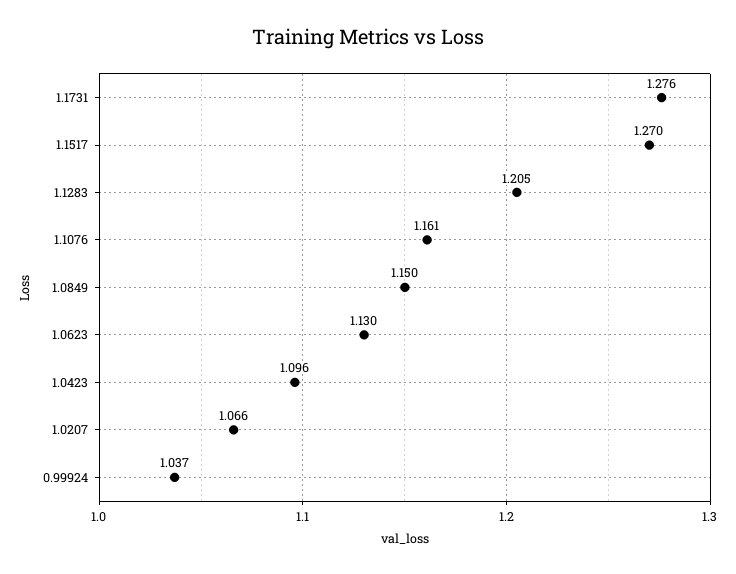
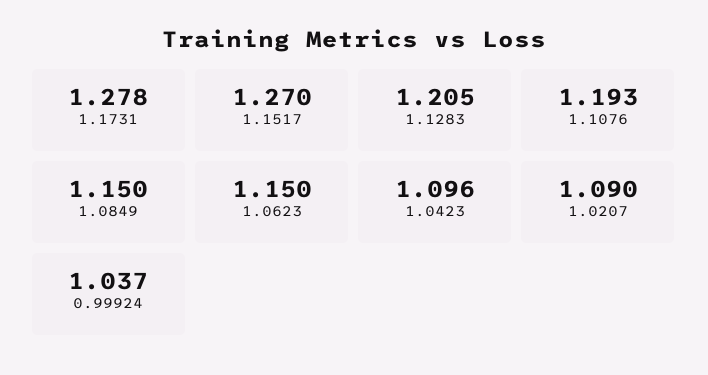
1.1731: 1.276 -> 1.278
1.1076: 1.161 -> 1.193
1.0623: 1.13 -> 1.15
1.0207: 1.066 -> 1.09

